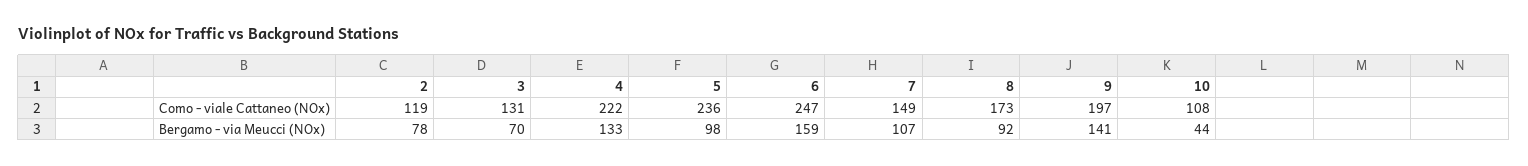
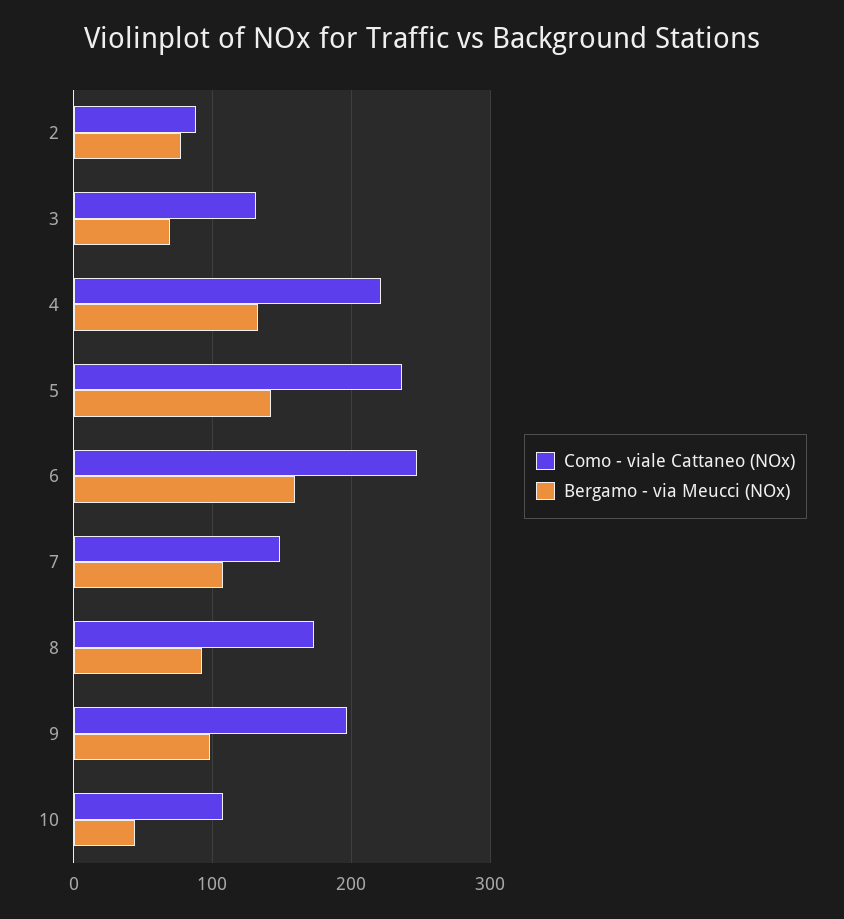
Como - viale Cattaneo (NOx), 2: 119 -> 90
Bergamo - via Meucci (NOx), 5: 98 -> 140
Bergamo - via Meucci (NOx), 9: 141 -> 100

